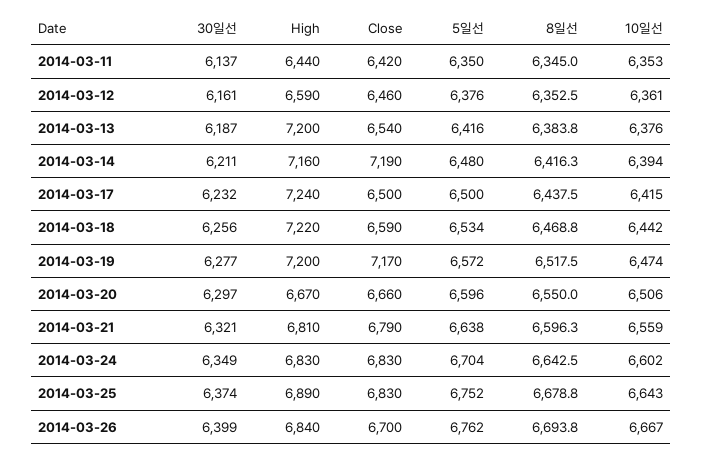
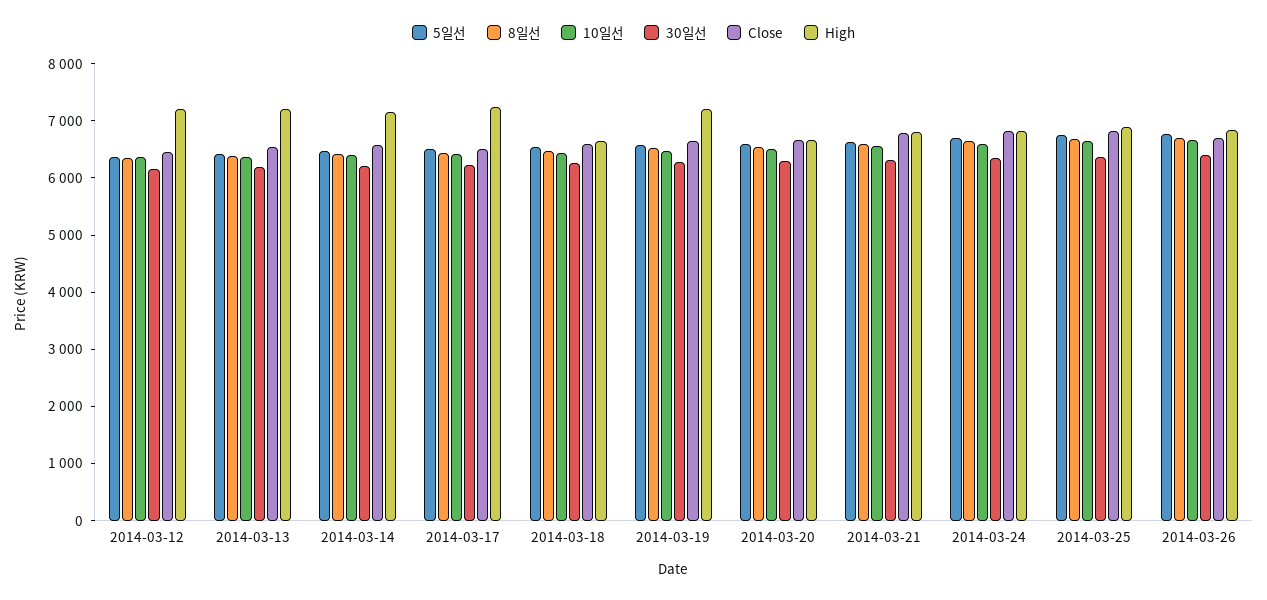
30일선, 2014-03-11: 6137 -> none
High, 2014-03-11: 6440 -> none
Close, 2014-03-11: 6420 -> none
5일선, 2014-03-11: 6350 -> none
8일선, 2014-03-11: 6345 -> none
10일선, 2014-03-11: 6353 -> none
High, 2014-03-12: 6590 -> 7200
Close, 2014-03-14: 7190 -> 6600
High, 2014-03-18: 7220 -> 6600
Close, 2014-03-19: 7170 -> 6600

